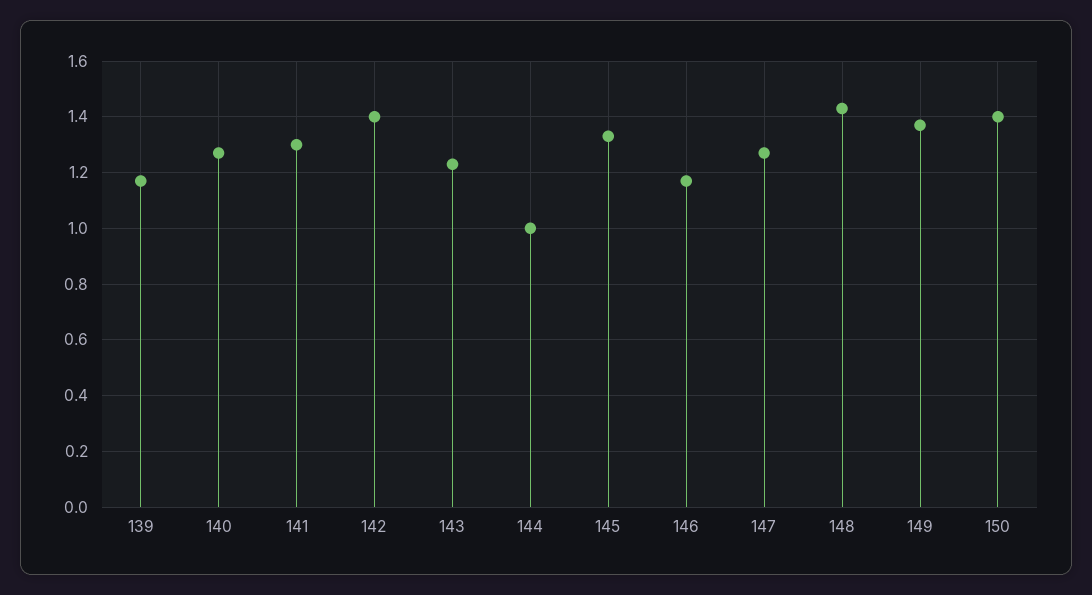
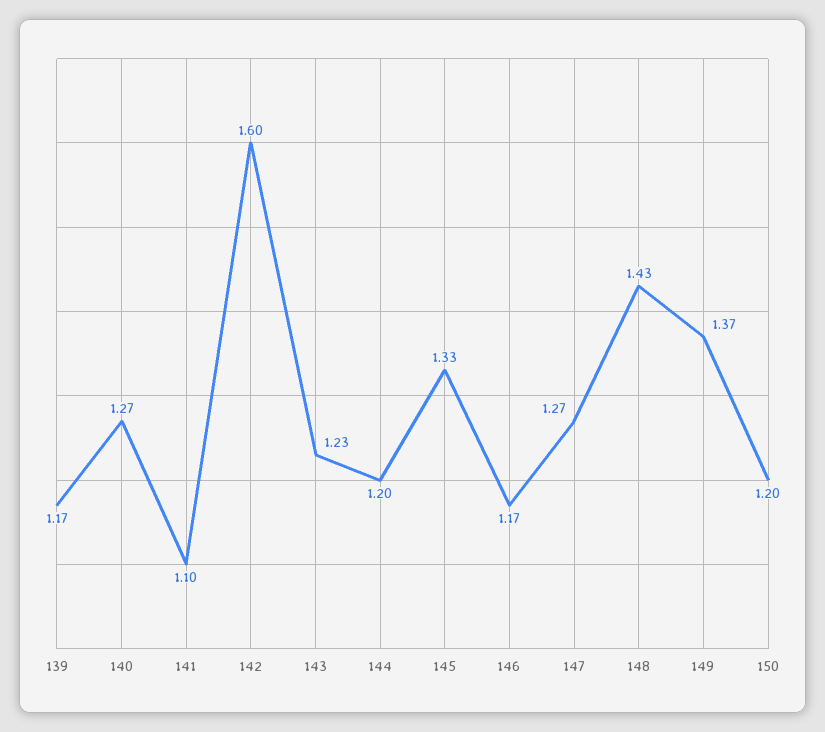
141: 1.3 -> 1.1
142: 1.4 -> 1.6
144: 1 -> 1.2
150: 1.4 -> 1.2

